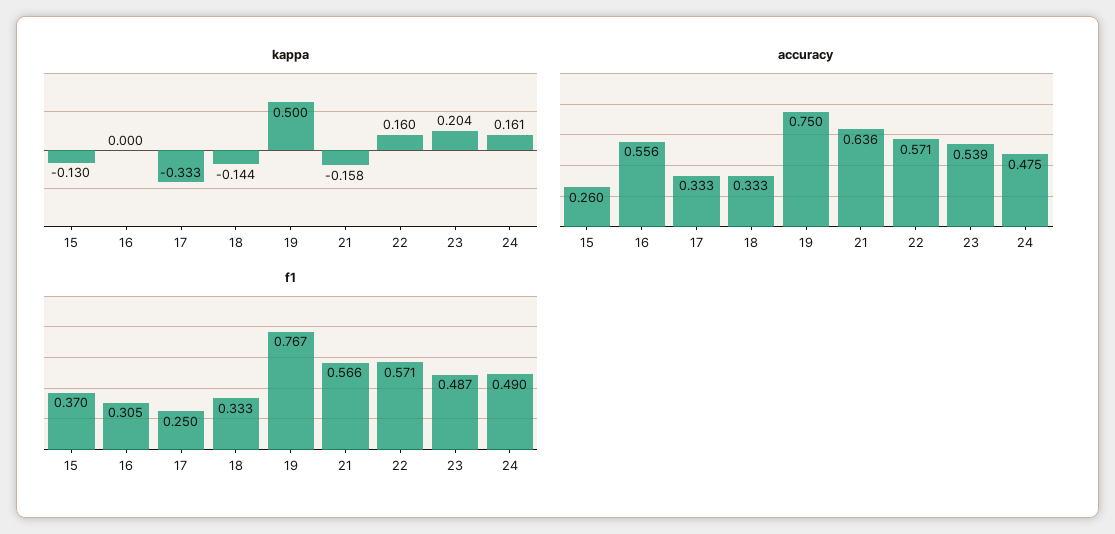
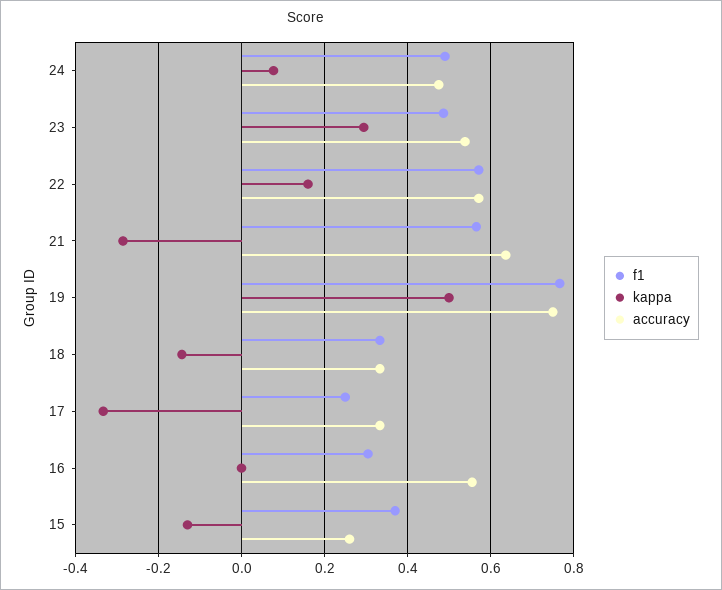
kappa, 21: -0.158 -> -0.28
kappa, 23: 0.204 -> 0.3
kappa, 24: 0.161 -> 0.08

